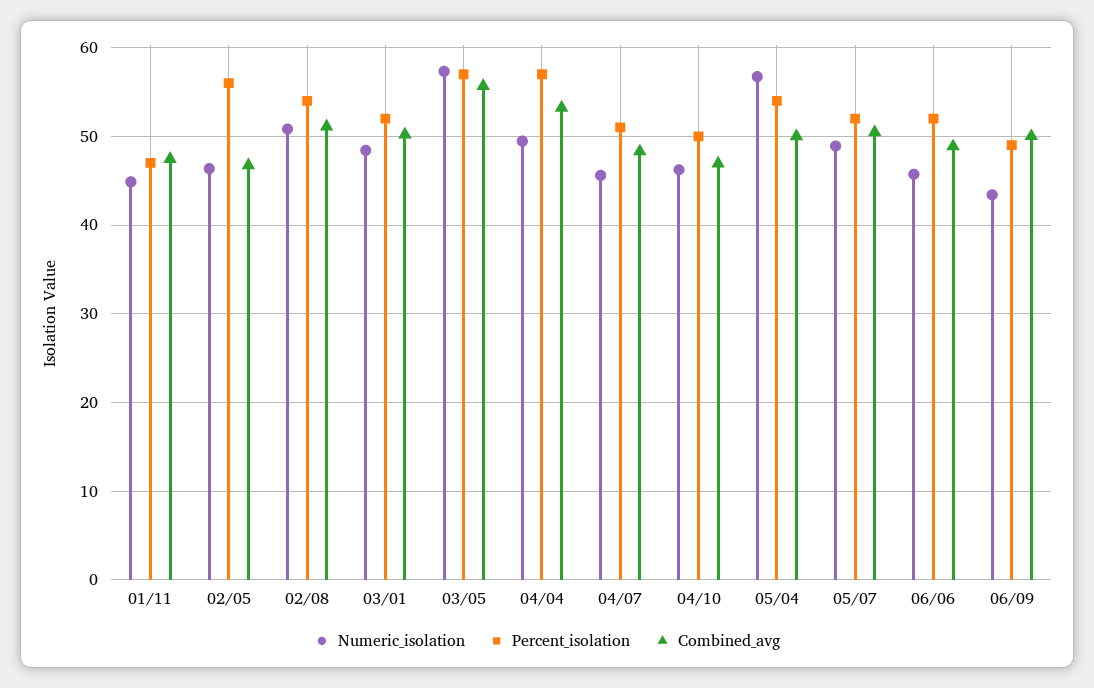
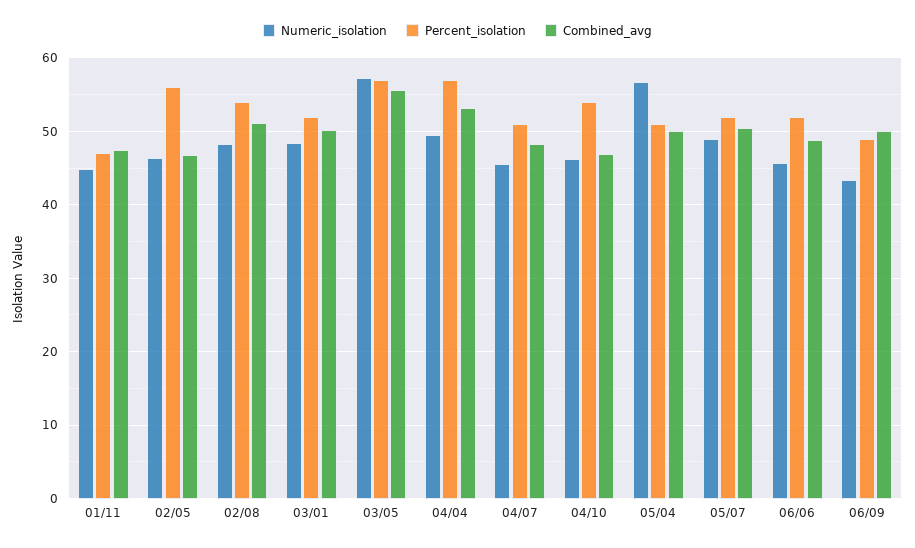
Numeric_isolation, 02/08: 51 -> 48
Percent_isolation, 04/10: 50 -> 54
Percent_isolation, 05/04: 54 -> 51

